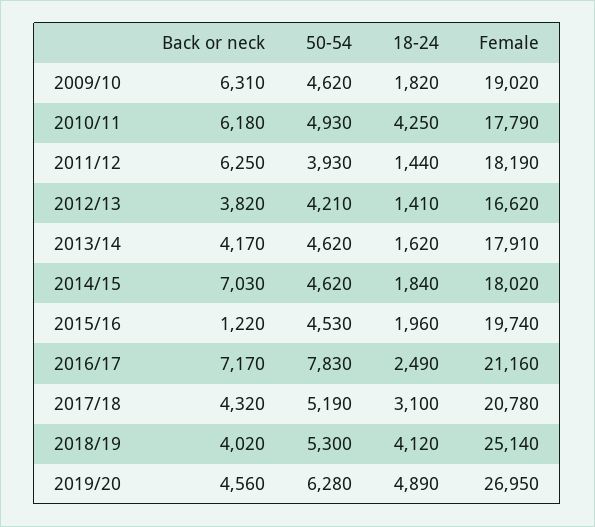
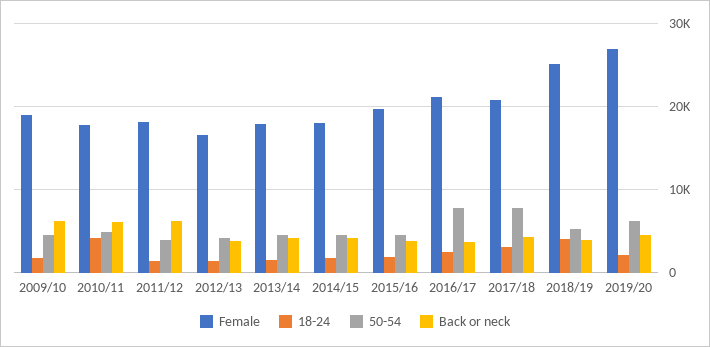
Back or neck, 2014/15: 7030 -> 4000
Back or neck, 2015/16: 1220 -> 4000
Back or neck, 2016/17: 7170 -> 4000
50-54, 2017/18: 5190 -> 8000
18-24, 2019/20: 4890 -> 2000

